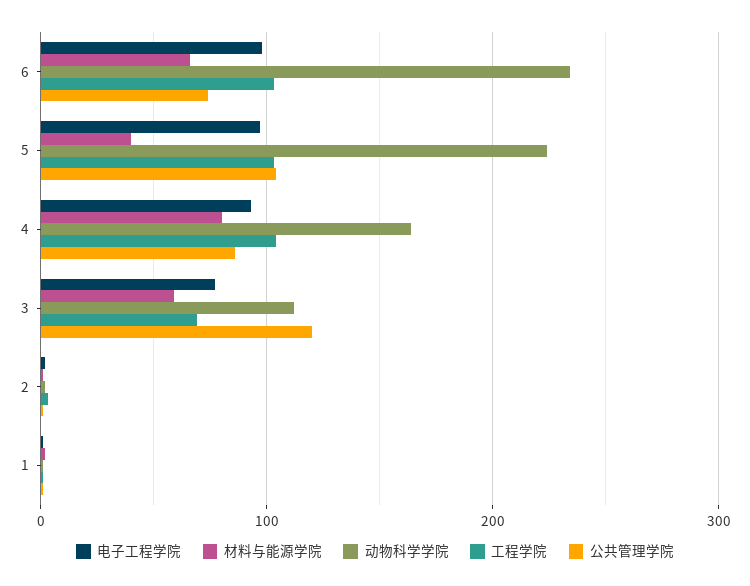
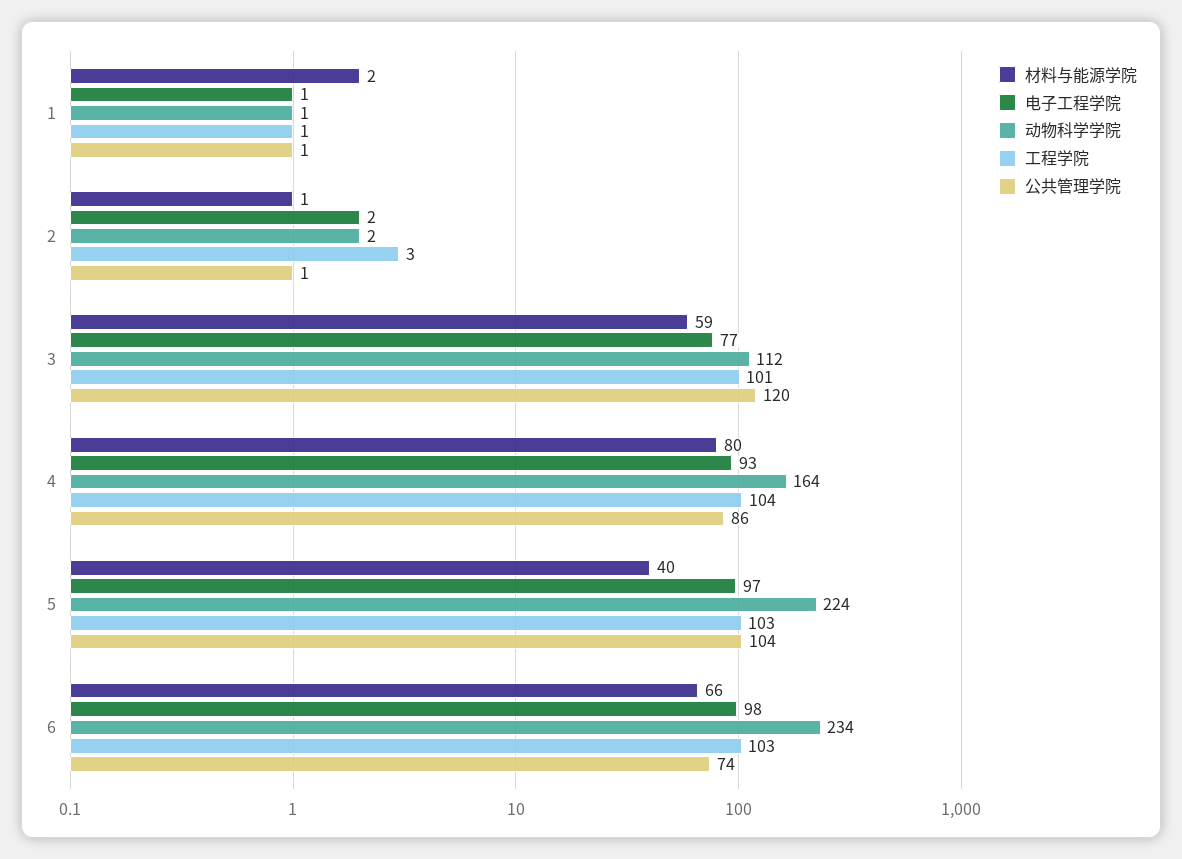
工程学院, 3: 70 -> 101

